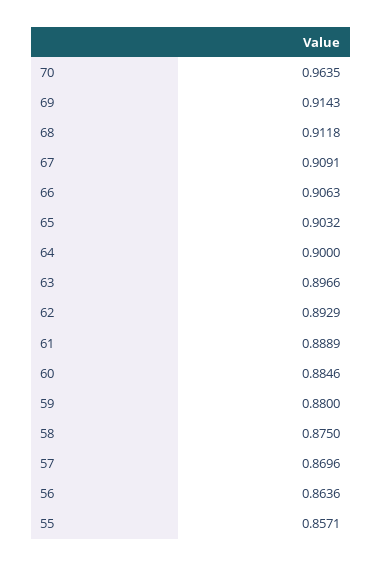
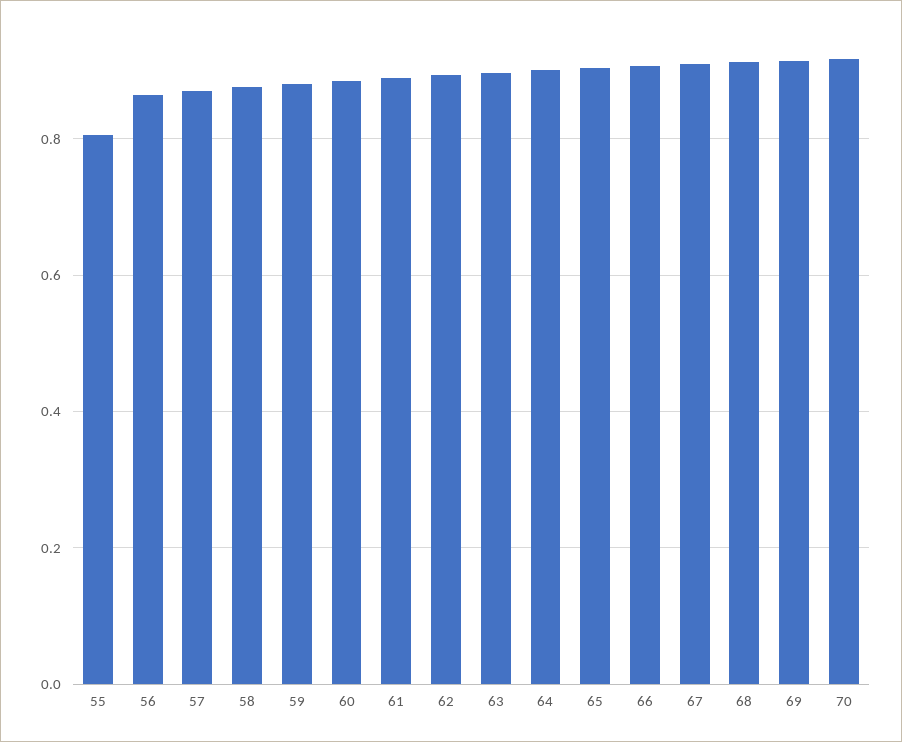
70: 0.9635 -> 0.92
55: 0.8571 -> 0.8

